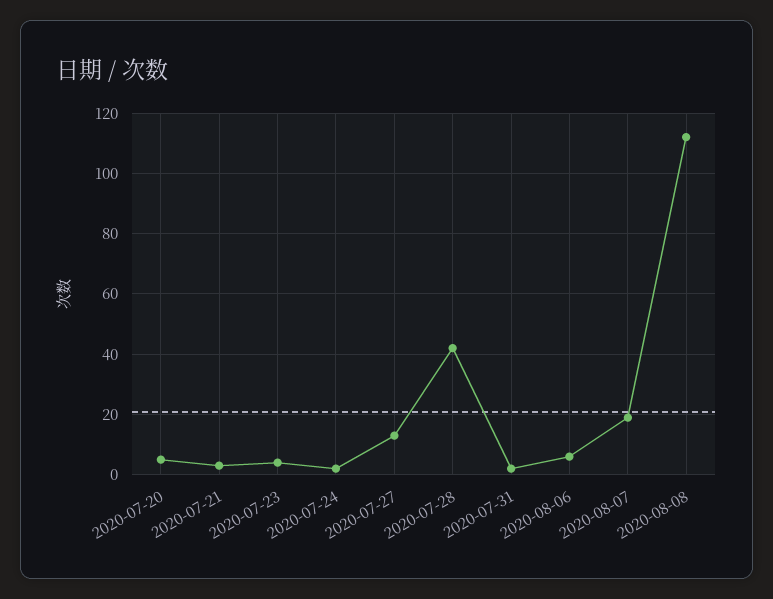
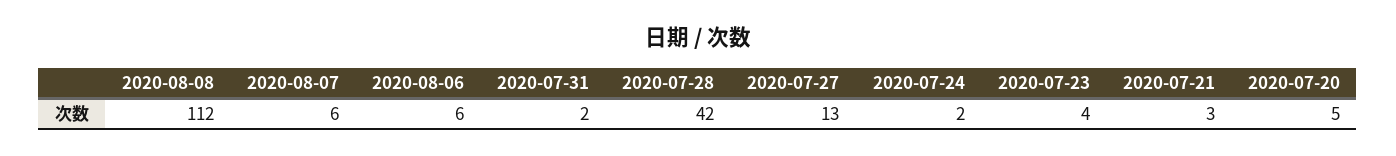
2020-08-07: 20 -> 6

